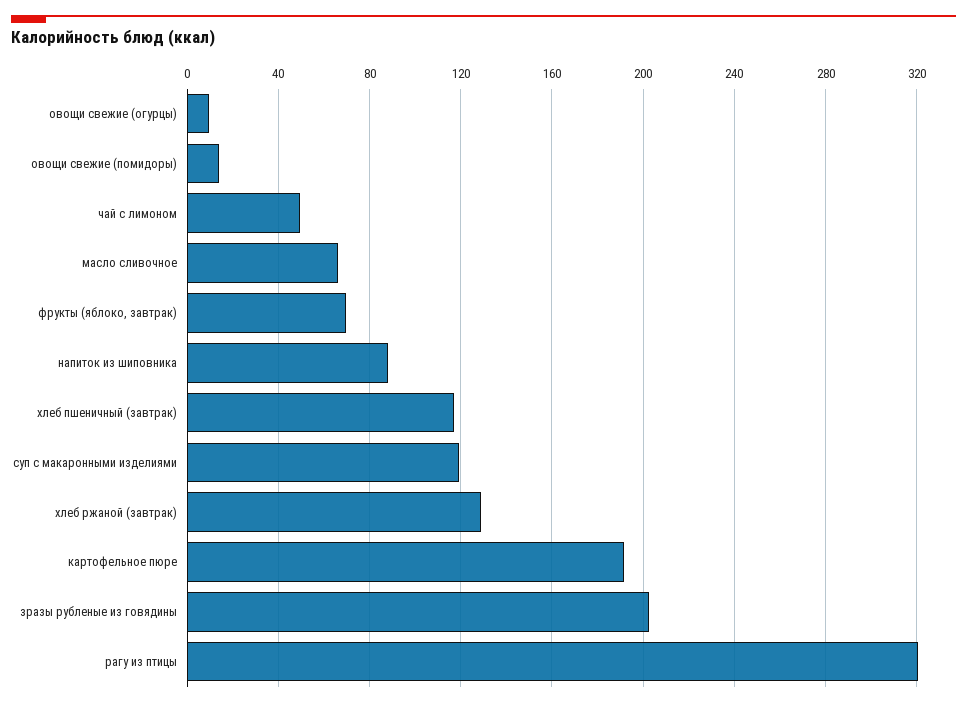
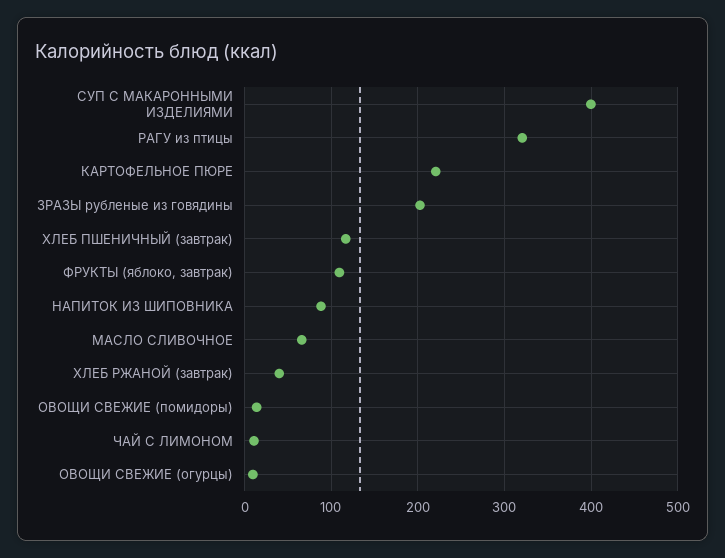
чай с лимоном: 50 -> 10
фрукты (яблоко, завтрак): 70 -> 110
суп с макаронными изделиями: 120 -> 400
хлеб ржаной (завтрак): 130 -> 40
картофельное пюре: 190 -> 220

